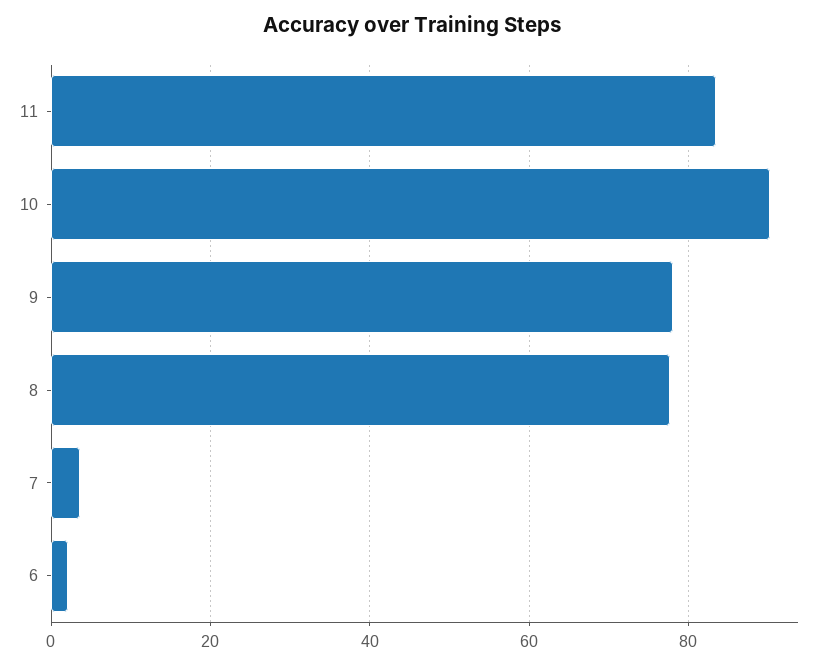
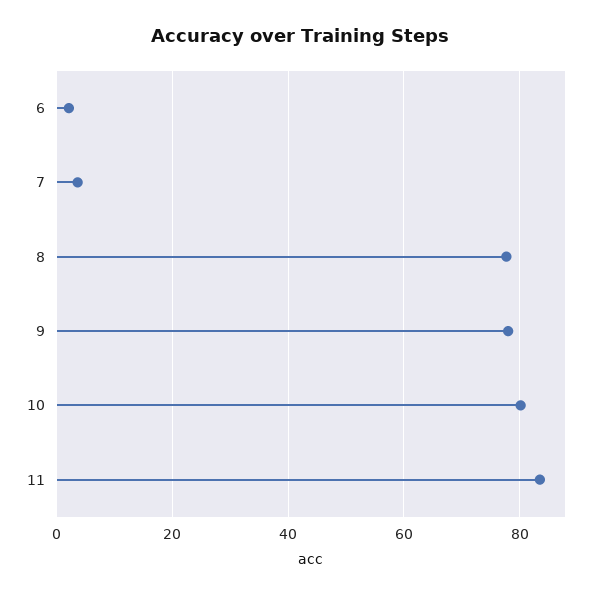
10: 90 -> 80

